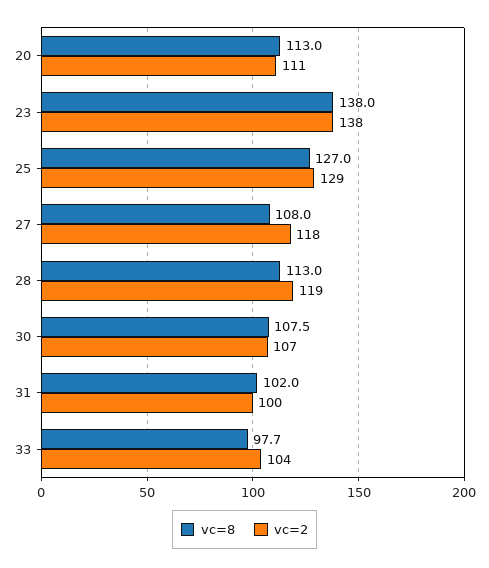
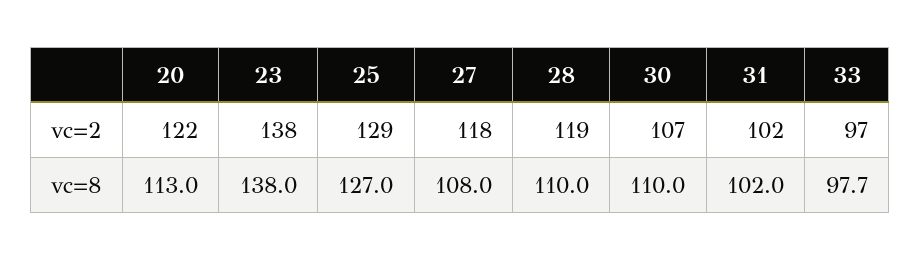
vc=2, 20: 111 -> 122
vc=8, 28: 113 -> 110
vc=8, 30: 107.5 -> 110
vc=2, 31: 100 -> 102
vc=2, 33: 104 -> 97

